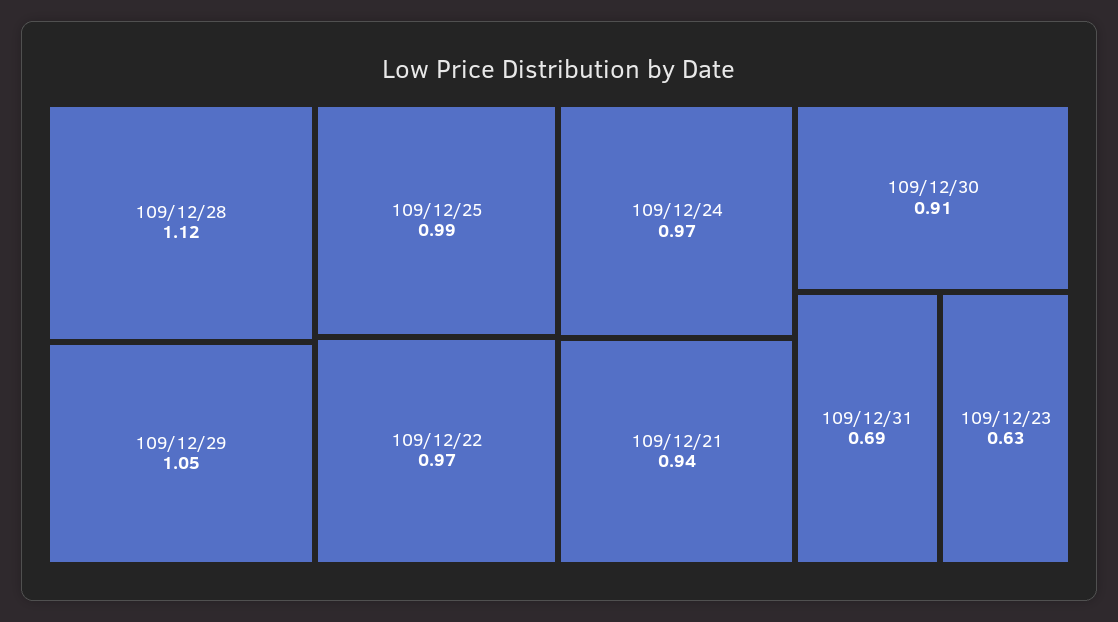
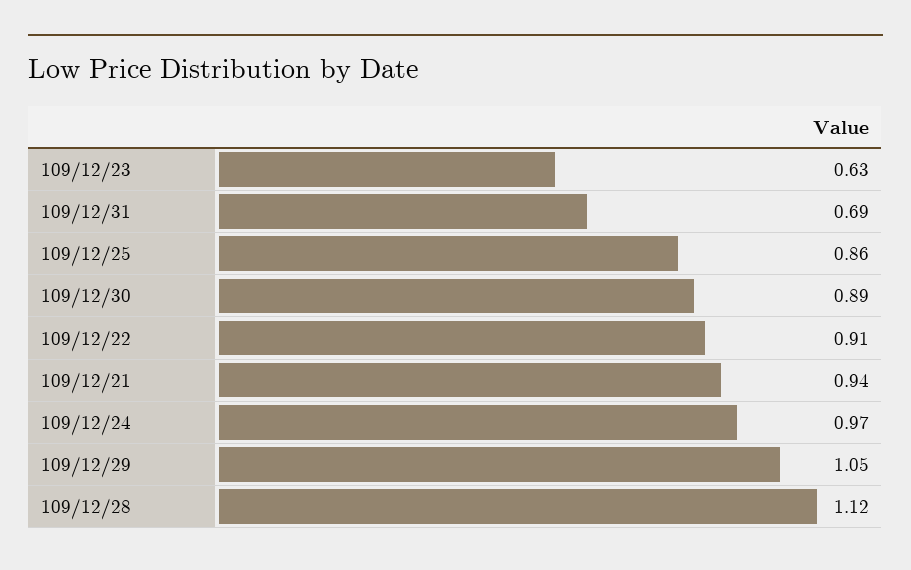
109/12/25: 0.99 -> 0.86
109/12/22: 0.97 -> 0.91
109/12/30: 0.91 -> 0.89

